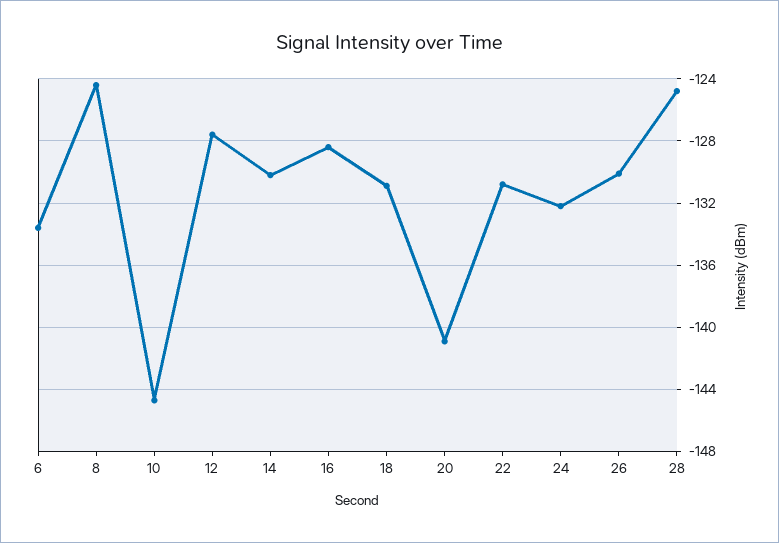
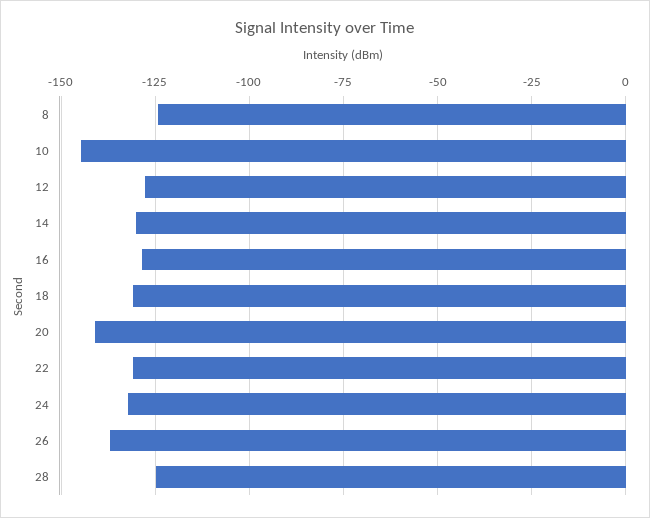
6: -133.5 -> none
26: -130 -> -137.5

